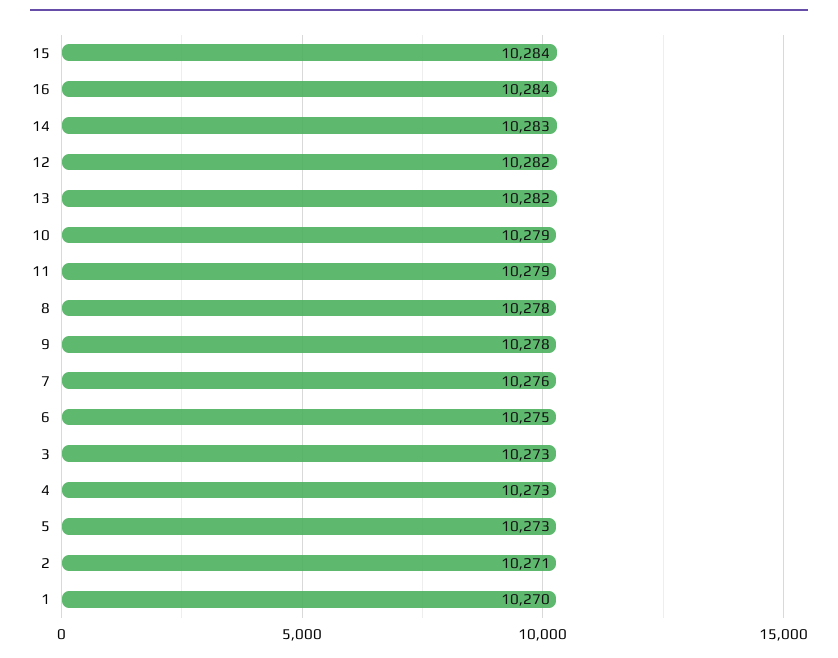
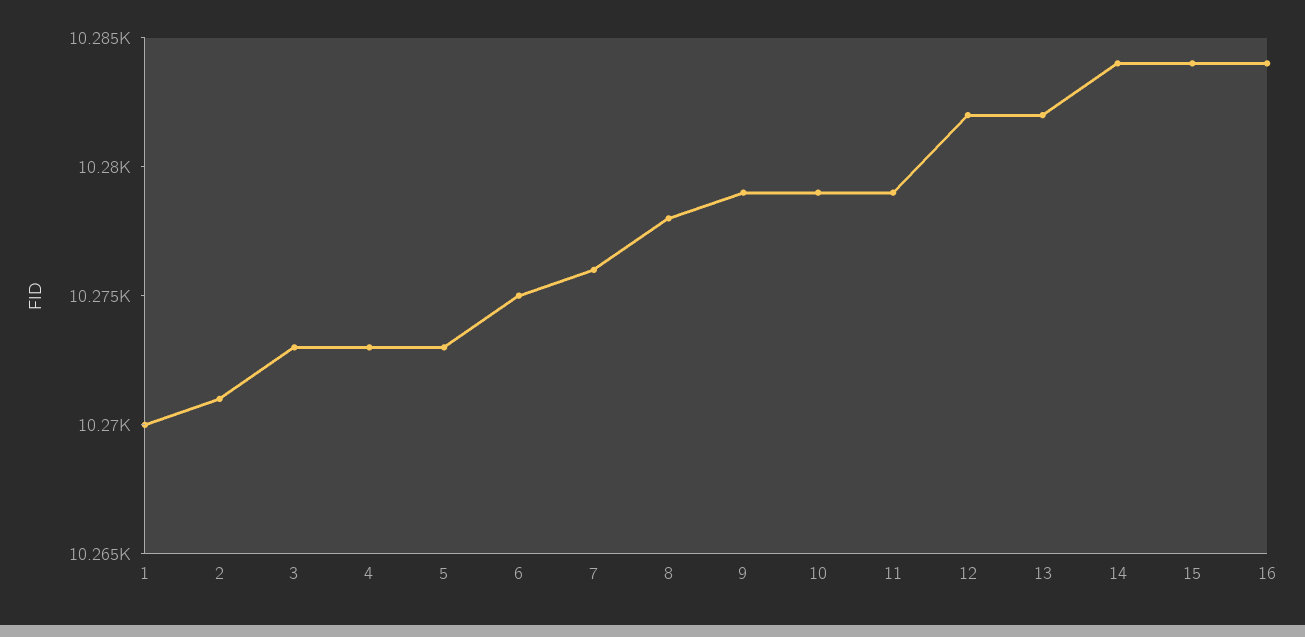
14: 10283 -> 10284
9: 10278 -> 10279

